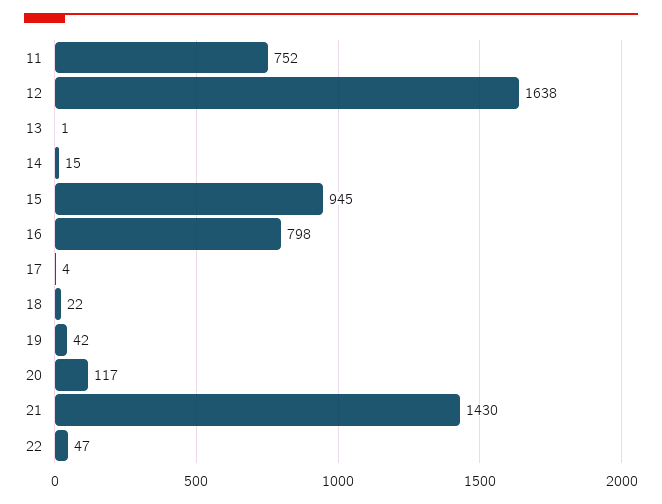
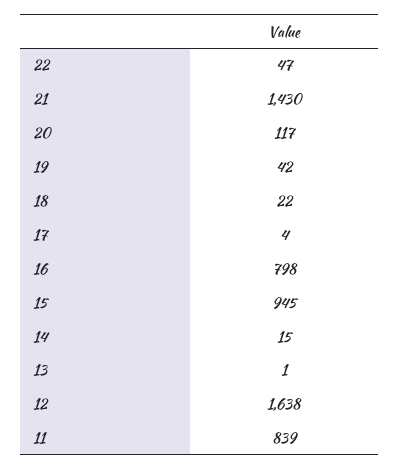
11: 752 -> 839

